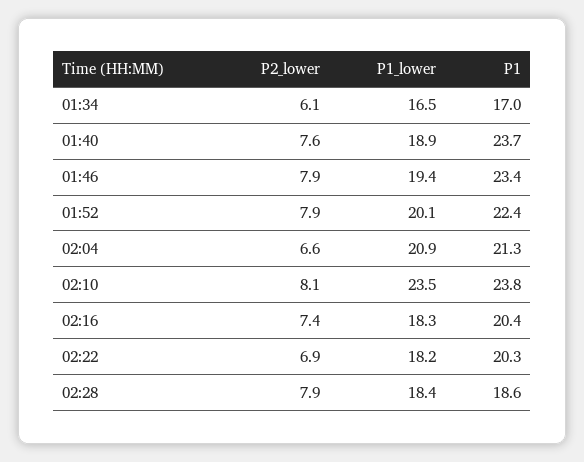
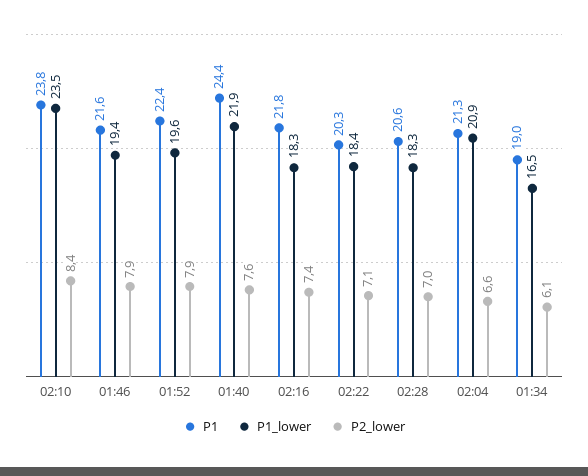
P1, 01:34: 17 -> 19
P1_lower, 01:40: 18.9 -> 21.9
P1, 01:40: 23.7 -> 24.4
P1, 01:46: 23.4 -> 21.6
P1_lower, 01:52: 20.1 -> 19.6
P2_lower, 02:10: 8.1 -> 8.4
P1, 02:16: 20.4 -> 21.8
P2_lower, 02:22: 6.9 -> 7.1
P1_lower, 02:22: 18.2 -> 18.4
P2_lower, 02:28: 7.9 -> 7
P1_lower, 02:28: 18.4 -> 18.3
P1, 02:28: 18.6 -> 20.6

